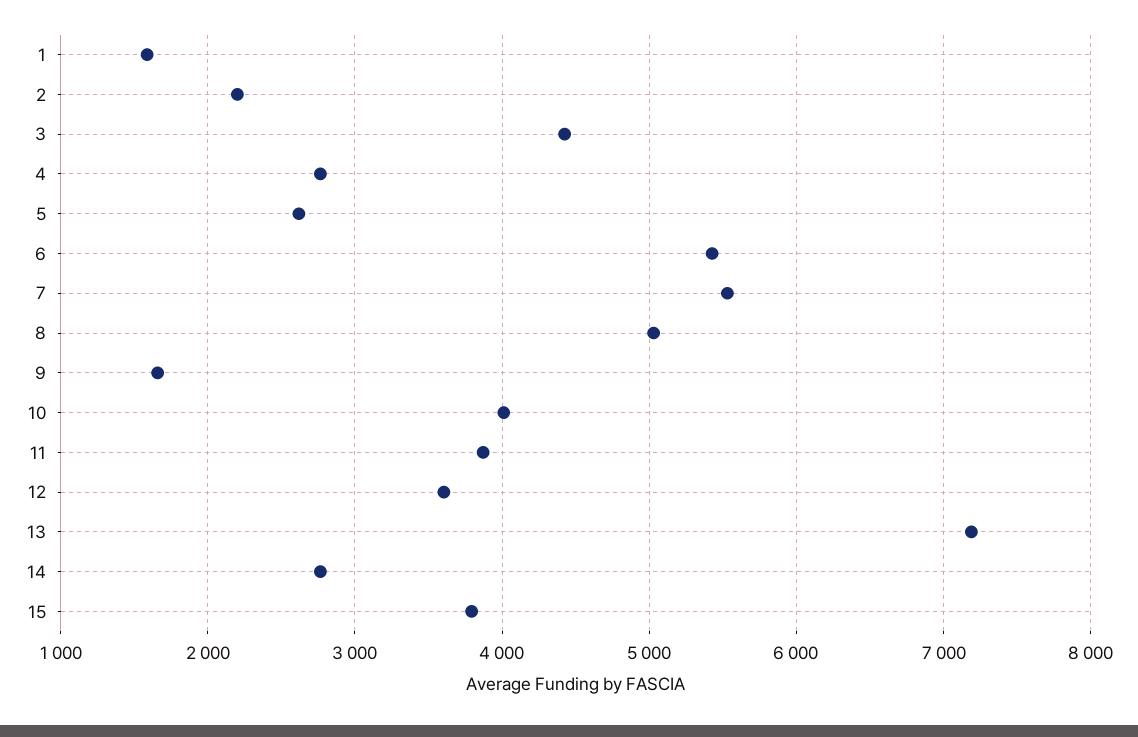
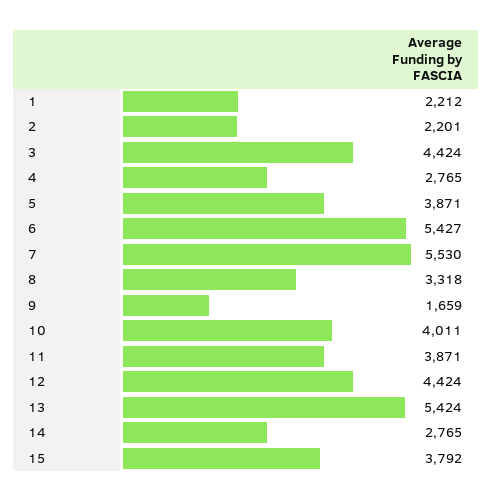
1: 1600 -> 2212
5: 2600 -> 3871
8: 5000 -> 3318
12: 3600 -> 4424
13: 7200 -> 5424

